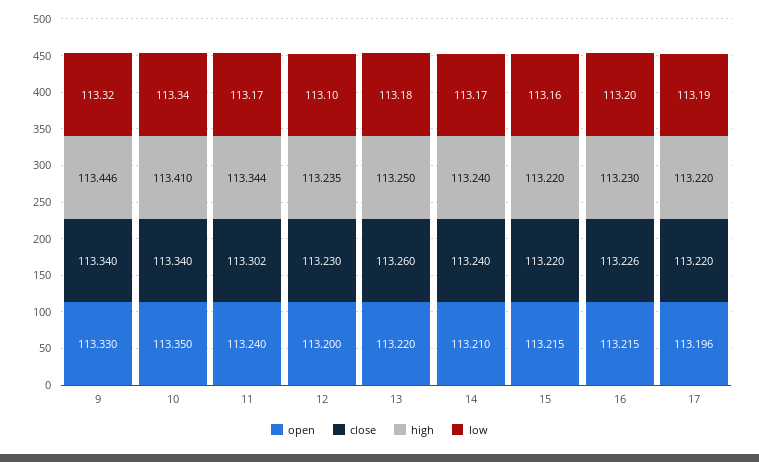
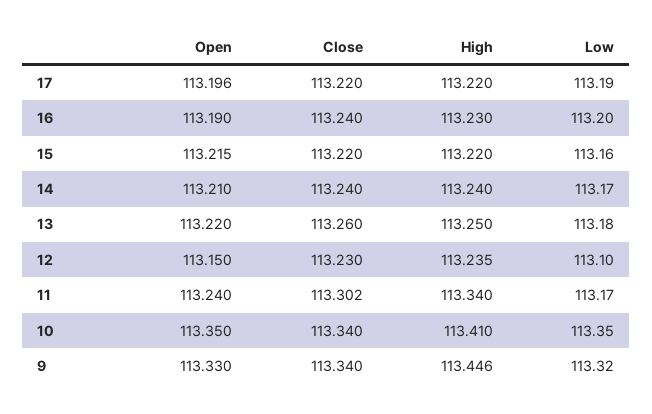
low, 10: 113.34 -> 113.35
high, 11: 113.344 -> 113.34
open, 12: 113.2 -> 113.15
open, 16: 113.215 -> 113.19
close, 16: 113.226 -> 113.24

